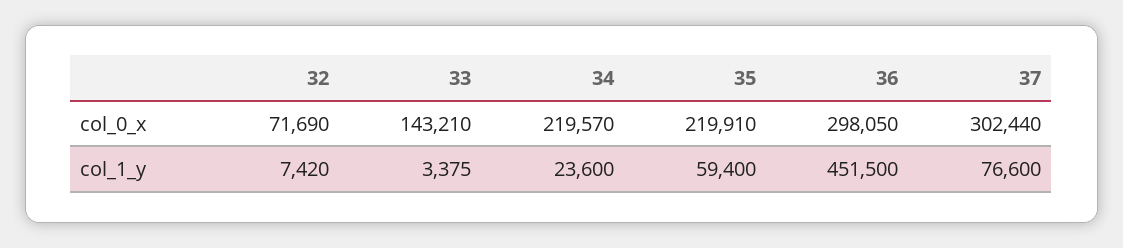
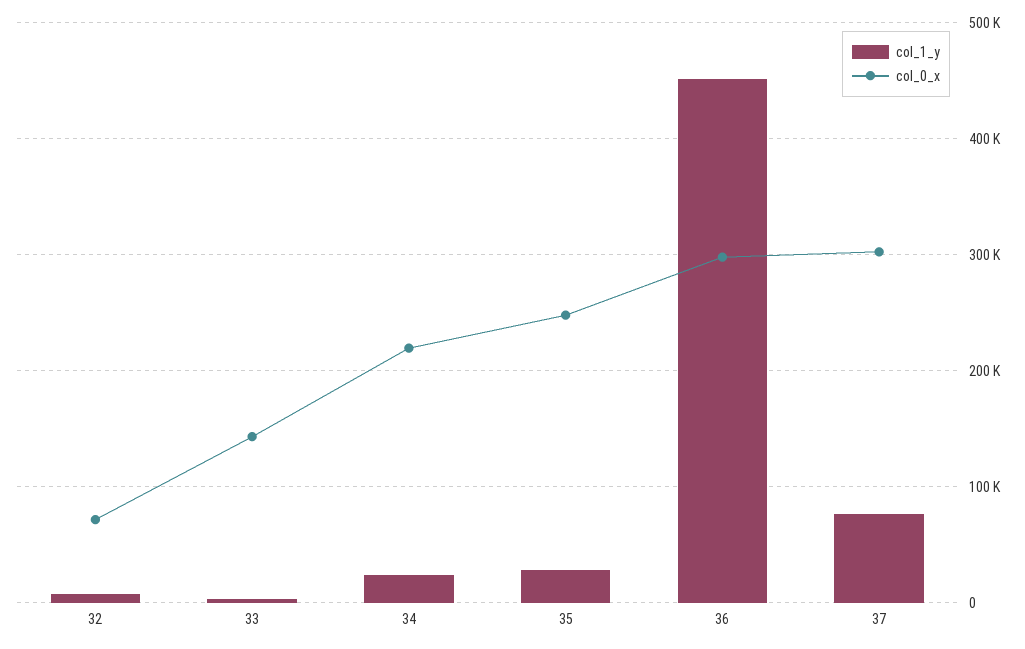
col_0_x, 35: 219910 -> 250000
col_1_y, 35: 59400 -> 30000

